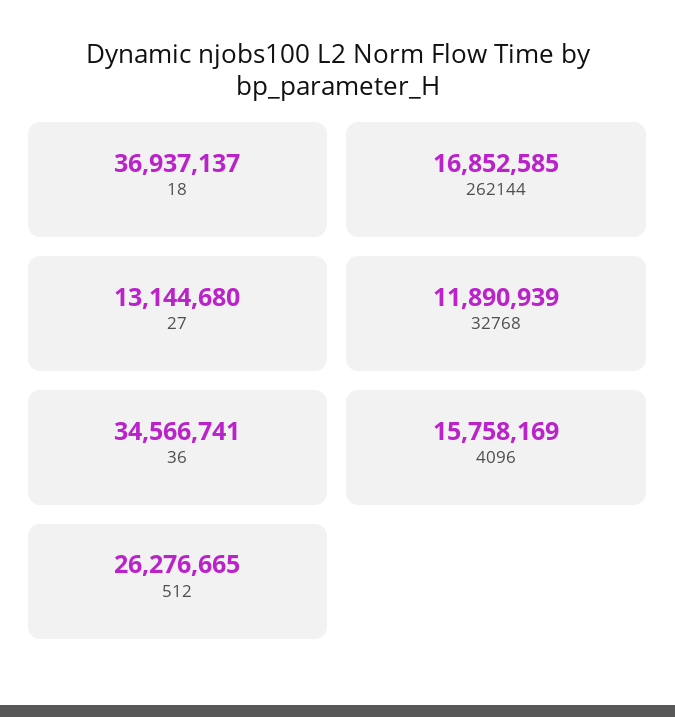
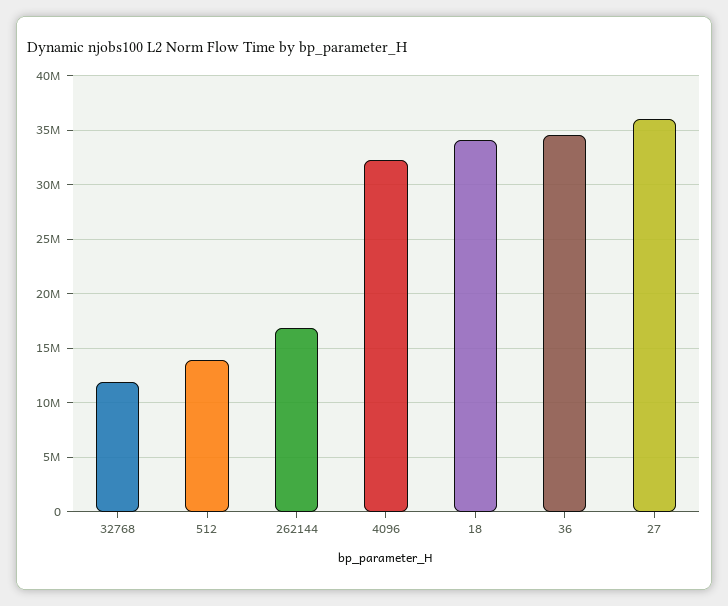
18: 36937137 -> 34000000
27: 13144680 -> 36000000
4096: 15758169 -> 32000000
512: 26276665 -> 14000000

